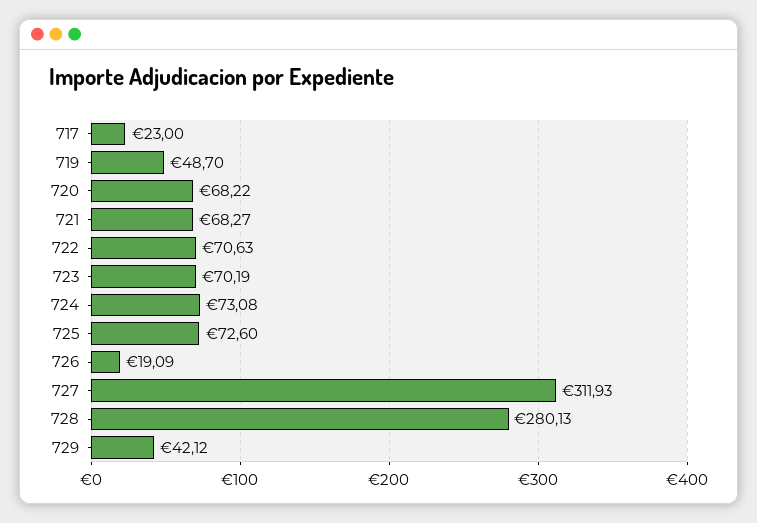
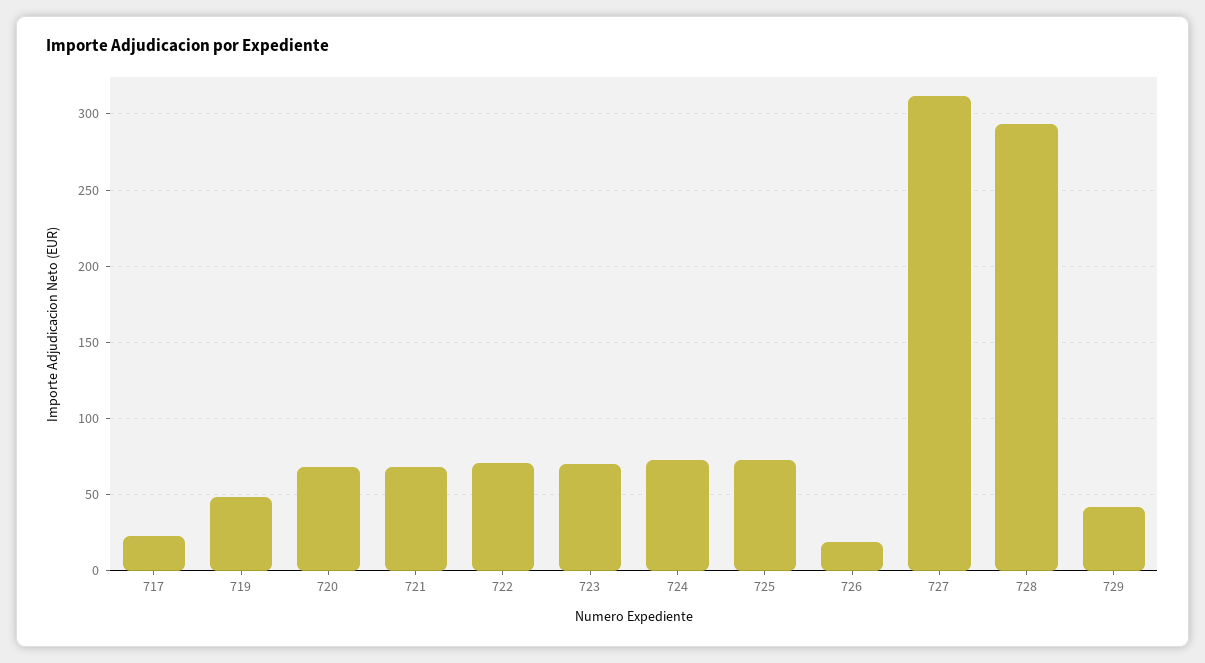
728: 280.13 -> 295

